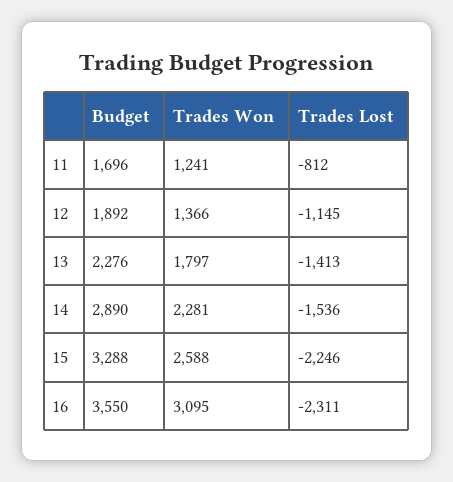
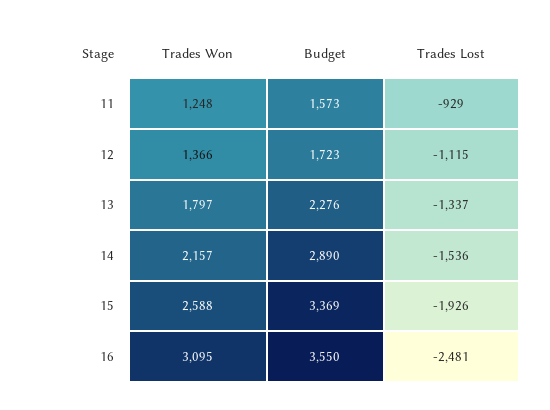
Budget, 11: 1696 -> 1573
Trades Won, 11: 1241 -> 1248
Trades Lost, 11: -812 -> -929
Budget, 12: 1892 -> 1723
Trades Lost, 12: -1145 -> -1115
Trades Lost, 13: -1413 -> -1337
Trades Won, 14: 2281 -> 2157
Budget, 15: 3288 -> 3369
Trades Lost, 15: -2246 -> -1926
Trades Lost, 16: -2311 -> -2481

